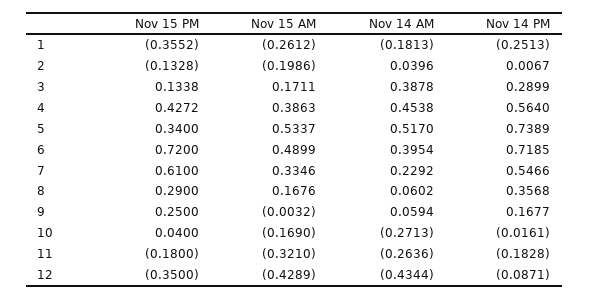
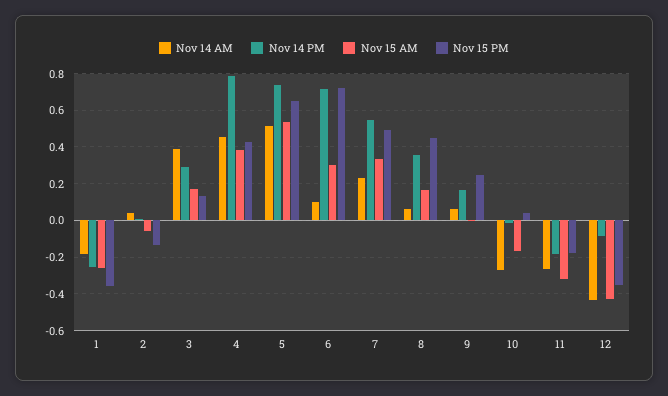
Nov 15 AM, 2: -0.1986 -> -0.05
Nov 14 PM, 4: 0.564 -> 0.8
Nov 15 PM, 5: 0.34 -> 0.65
Nov 15 AM, 6: 0.4899 -> 0.3
Nov 14 AM, 6: 0.3954 -> 0.1
Nov 15 PM, 7: 0.61 -> 0.5
Nov 15 PM, 8: 0.29 -> 0.45

